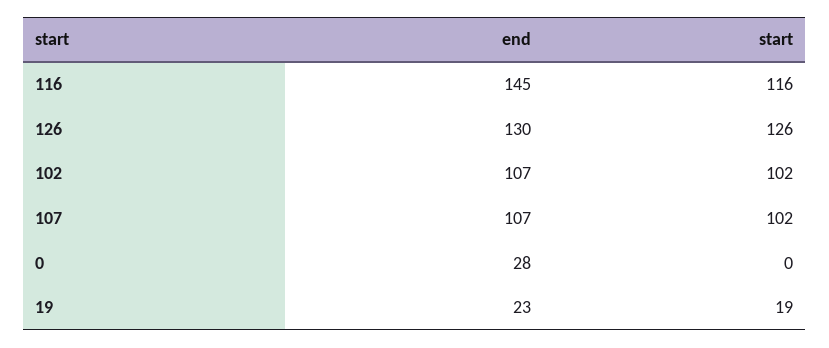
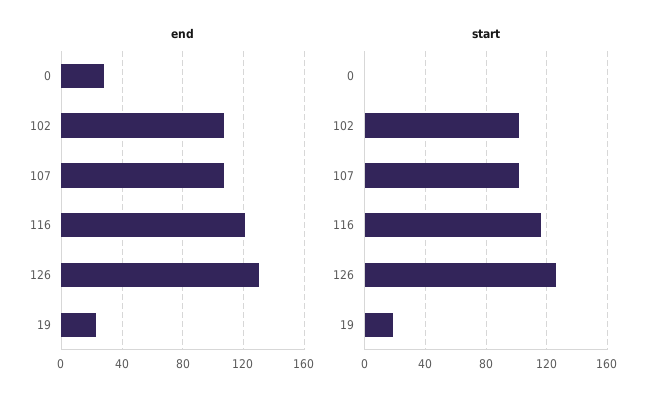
end, 116: 145 -> 120

